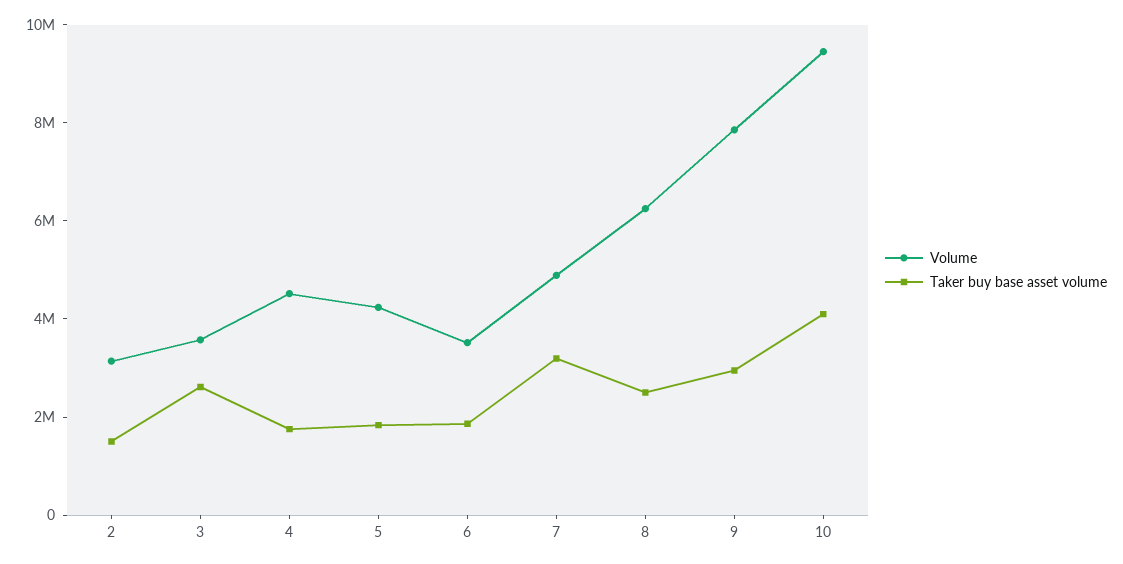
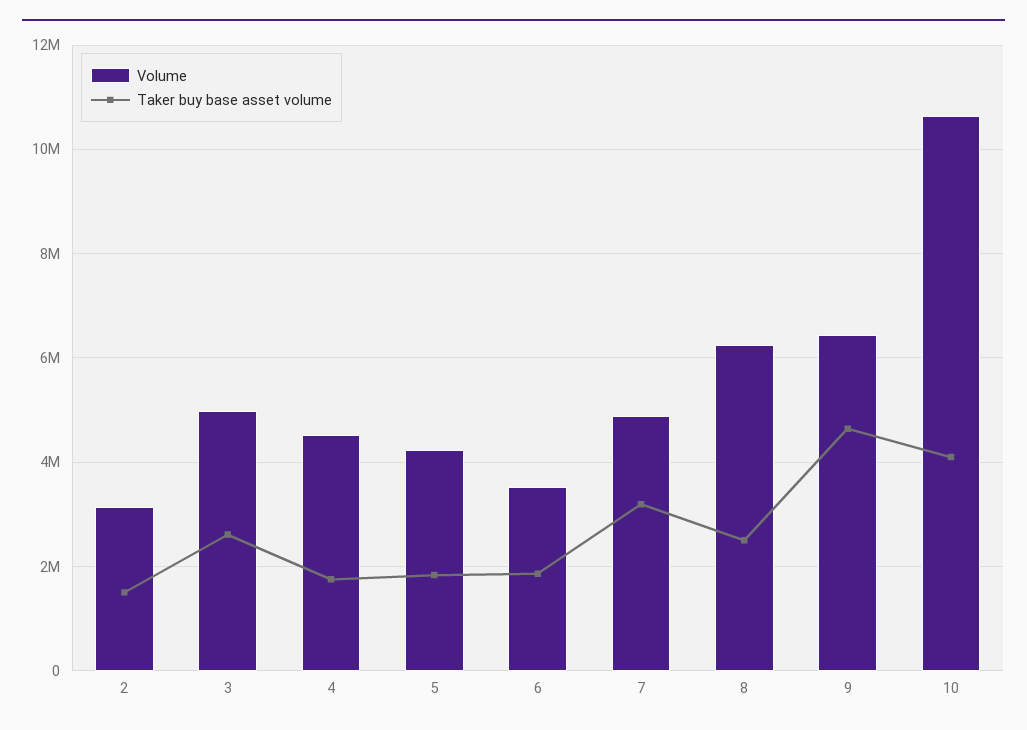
Volume, 3: 3500000 -> 5000000
Volume, 9: 8000000 -> 6400000
Taker buy base asset volume, 9: 3000000 -> 4600000
Volume, 10: 9500000 -> 10600000

